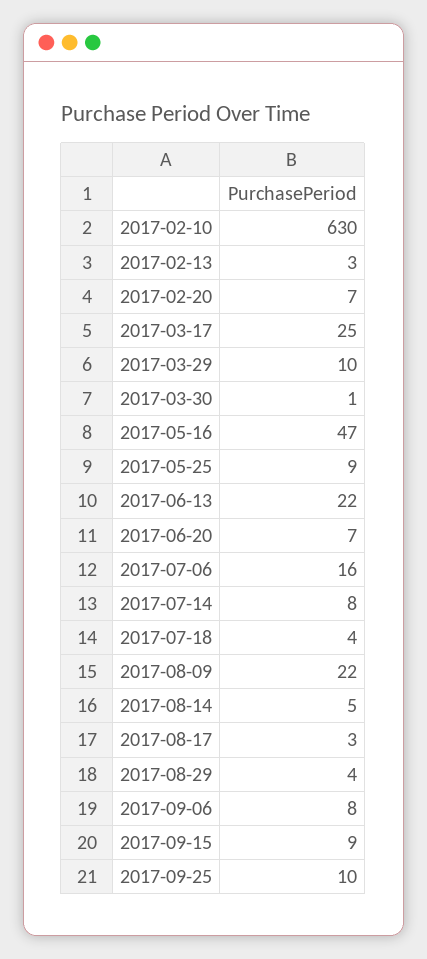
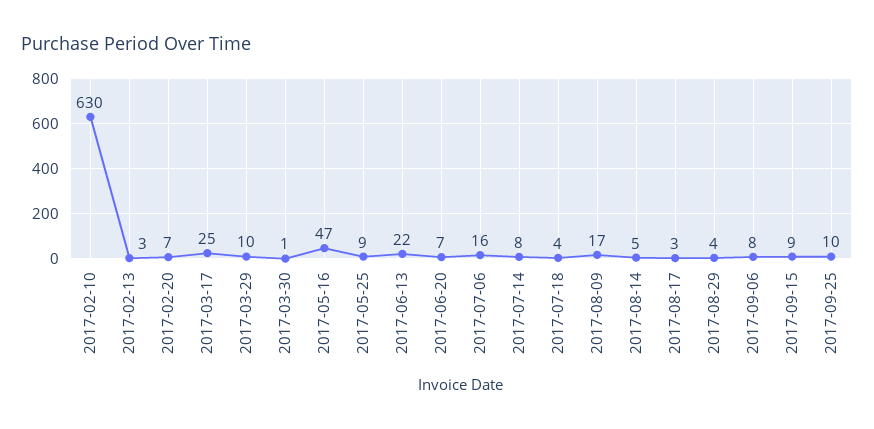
2017-08-09: 22 -> 17

